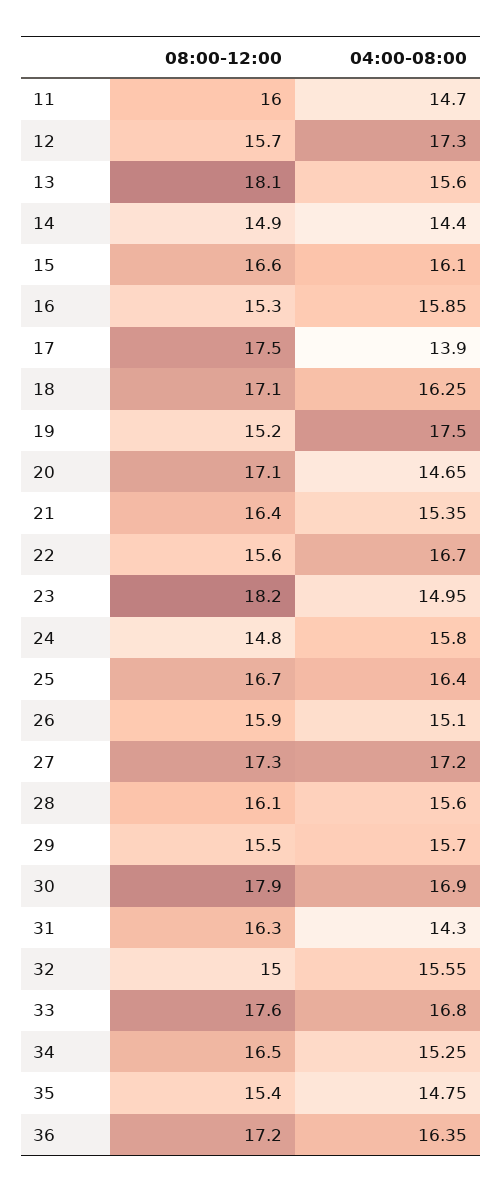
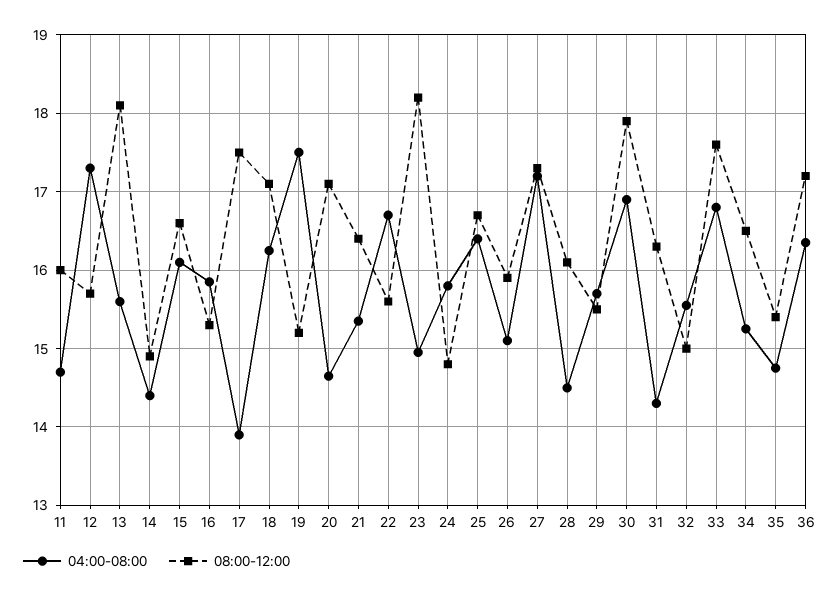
04:00-08:00, 28: 15.6 -> 14.5

